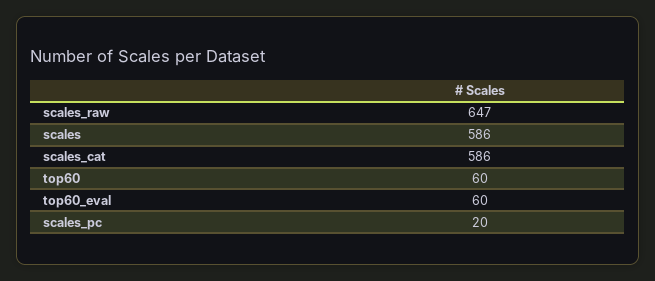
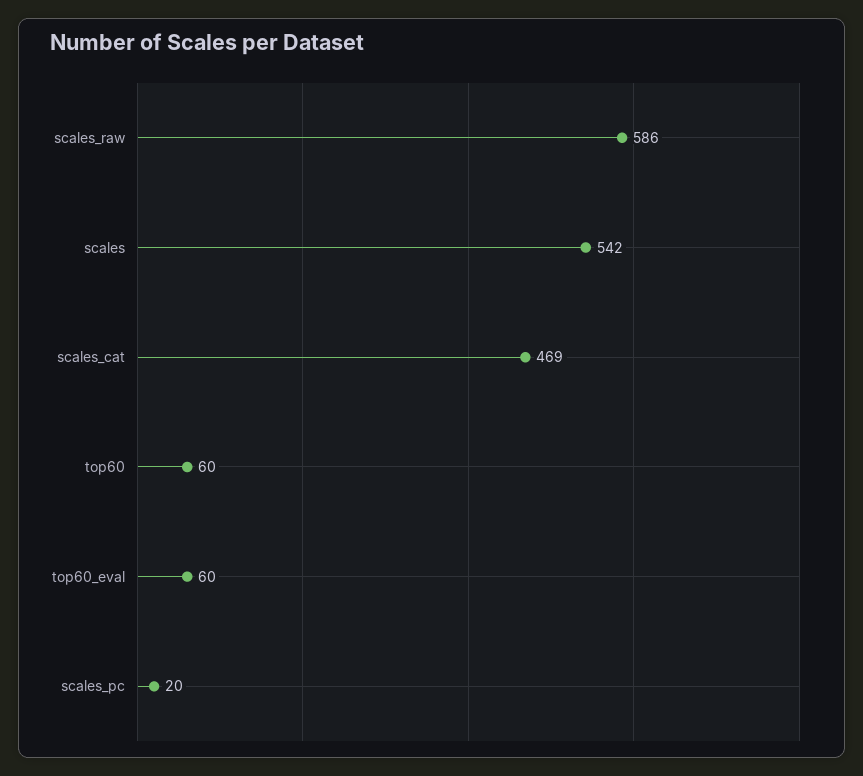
scales_raw: 647 -> 586
scales: 586 -> 542
scales_cat: 586 -> 469

